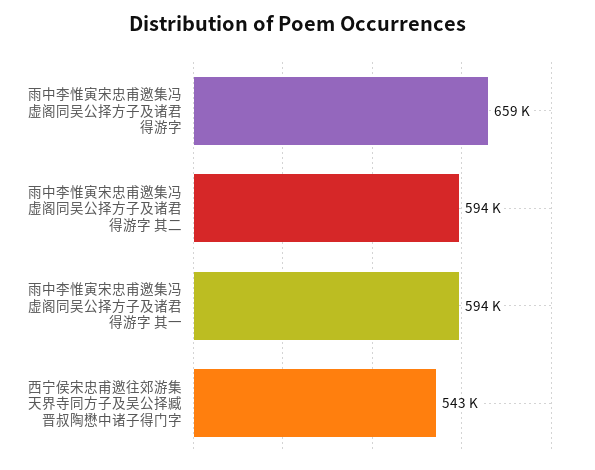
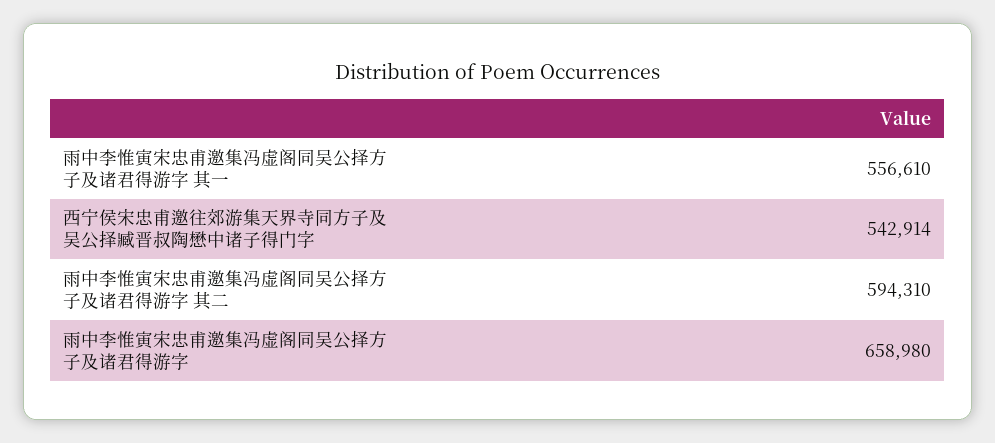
雨中李惟寅宋忠甫邀集冯虚阁同吴公择方子及诸君得游字 其一: 594000 -> 556610

